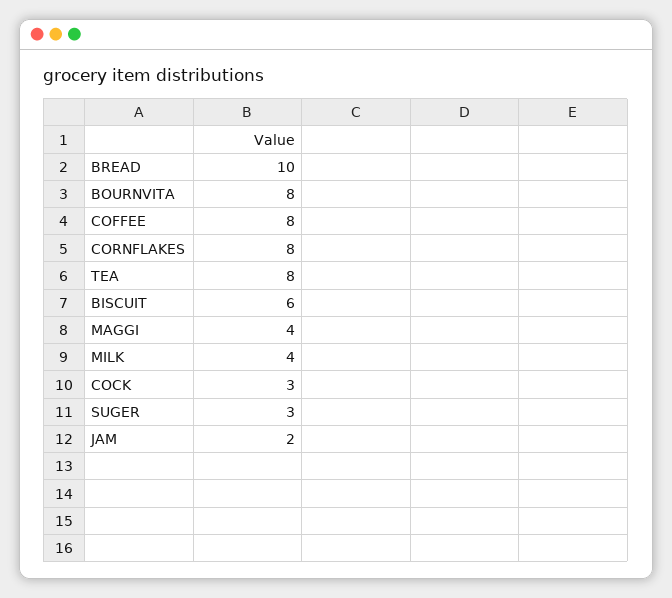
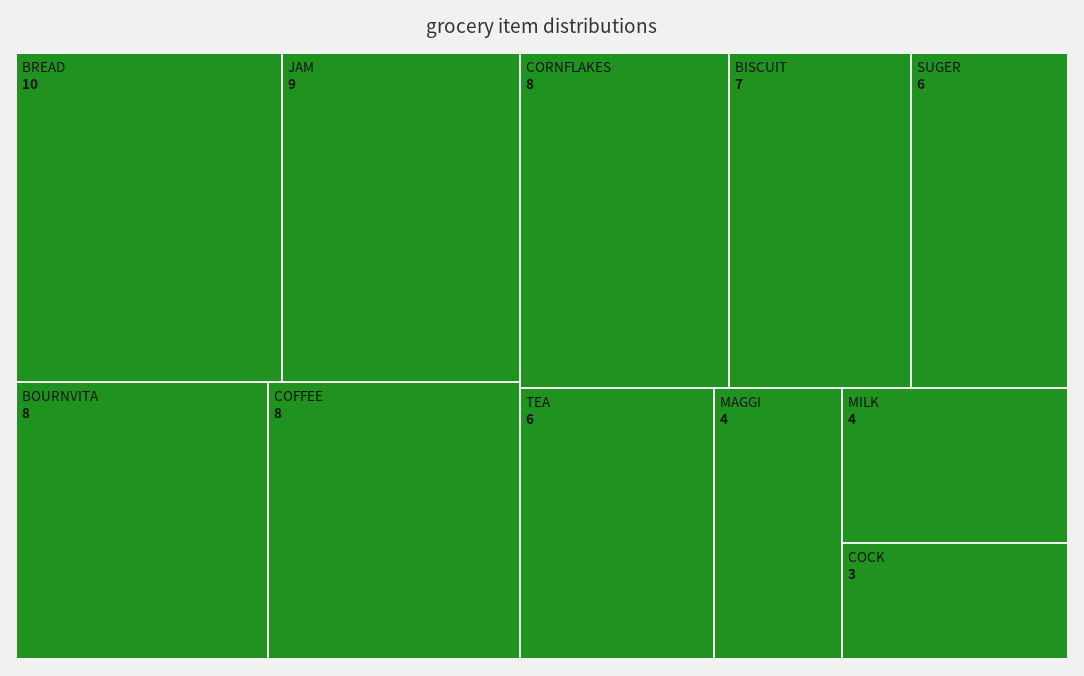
TEA: 8 -> 6
BISCUIT: 6 -> 7
SUGER: 3 -> 6
JAM: 2 -> 9

